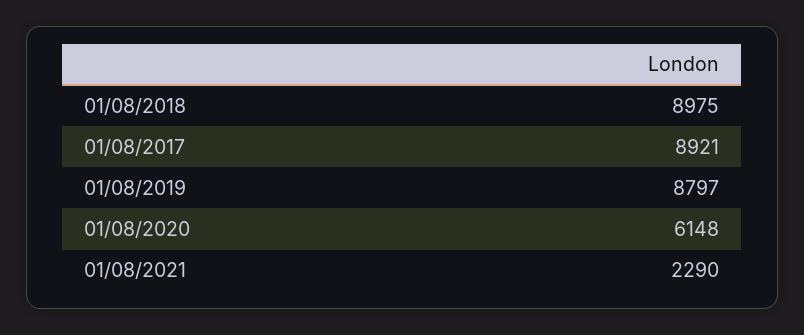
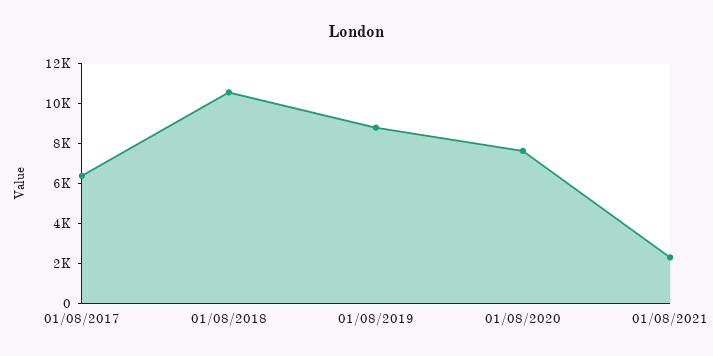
01/08/2018: 8975 -> 10500
01/08/2017: 8921 -> 6500
01/08/2020: 6148 -> 7500

